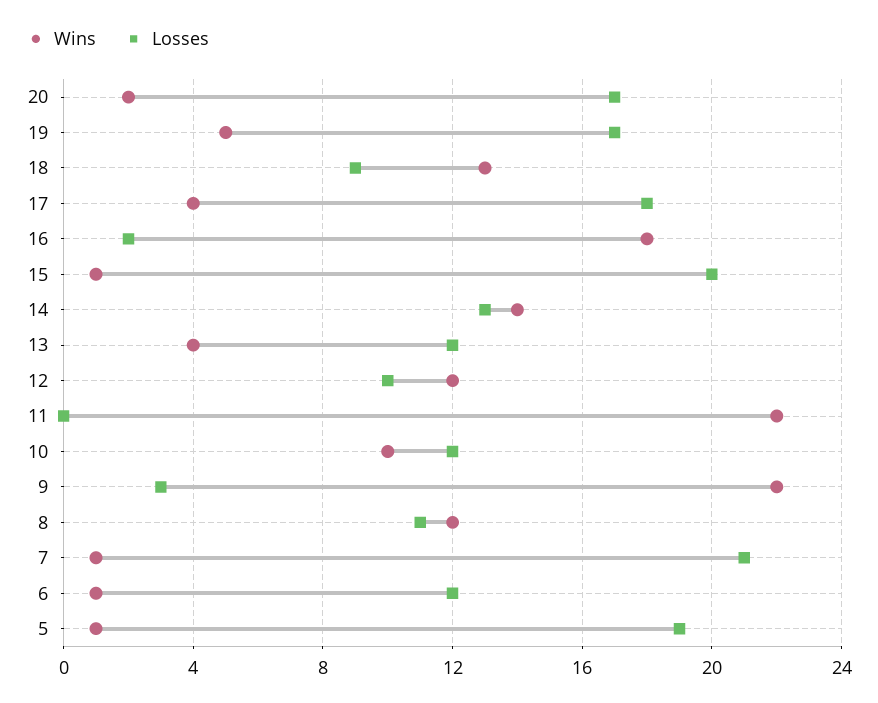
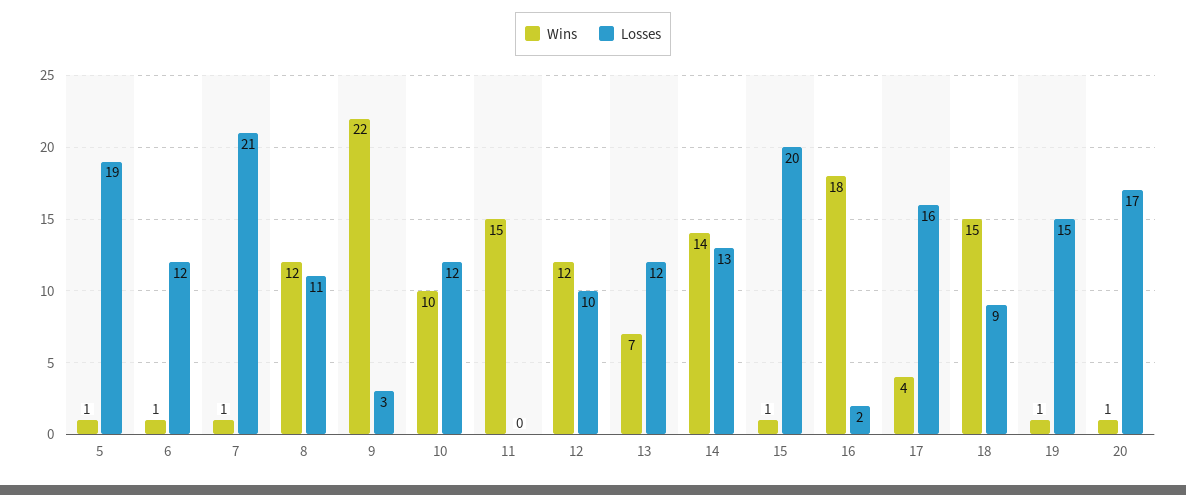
Wins, 20: 2 -> 1
Wins, 19: 5 -> 1
Losses, 19: 17 -> 15
Wins, 18: 13 -> 15
Losses, 17: 18 -> 16
Wins, 13: 4 -> 7
Wins, 11: 22 -> 15

